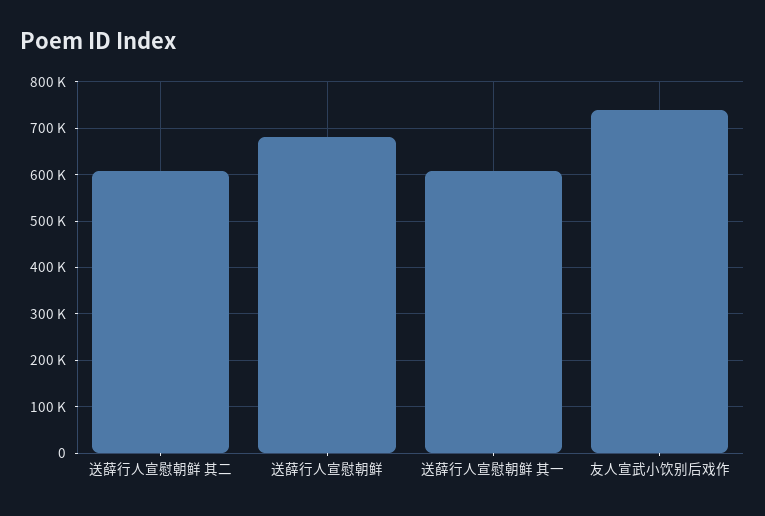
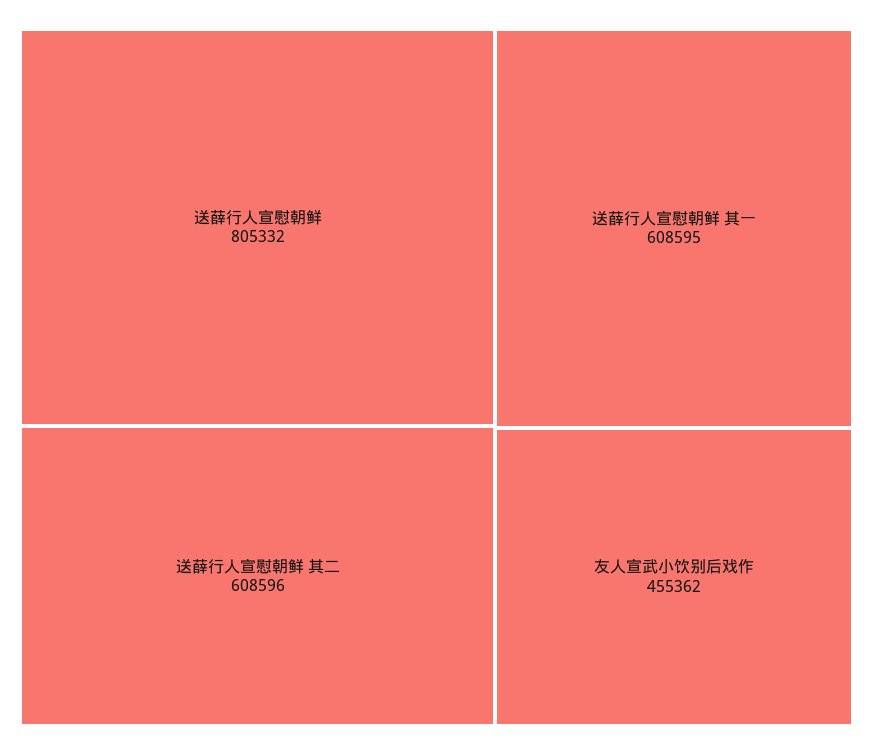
送薛行人宣慰朝鲜: 680000 -> 805332
友人宣武小饮别后戏作: 740000 -> 455362

